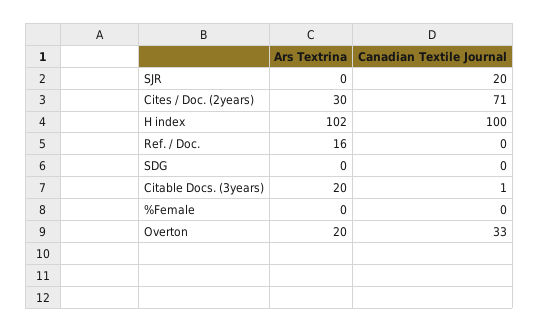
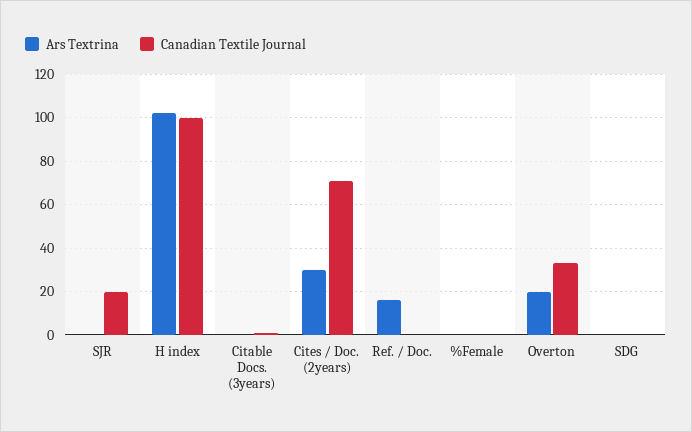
Ars Textrina, Citable Docs. (3years): 20 -> 0

